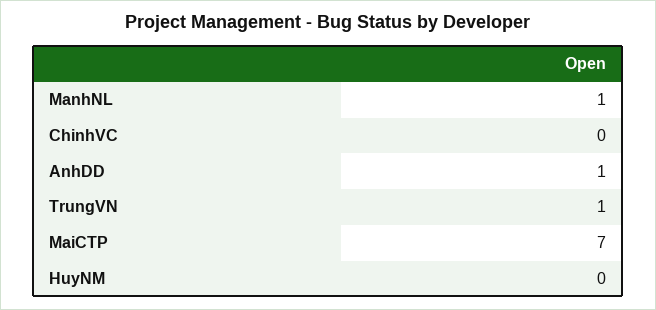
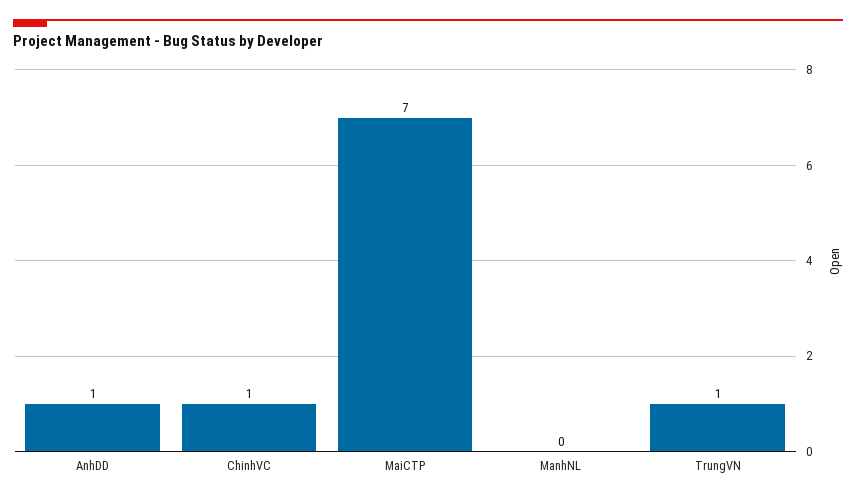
ManhNL: 1 -> 0
ChinhVC: 0 -> 1
HuyNM: 0 -> none

